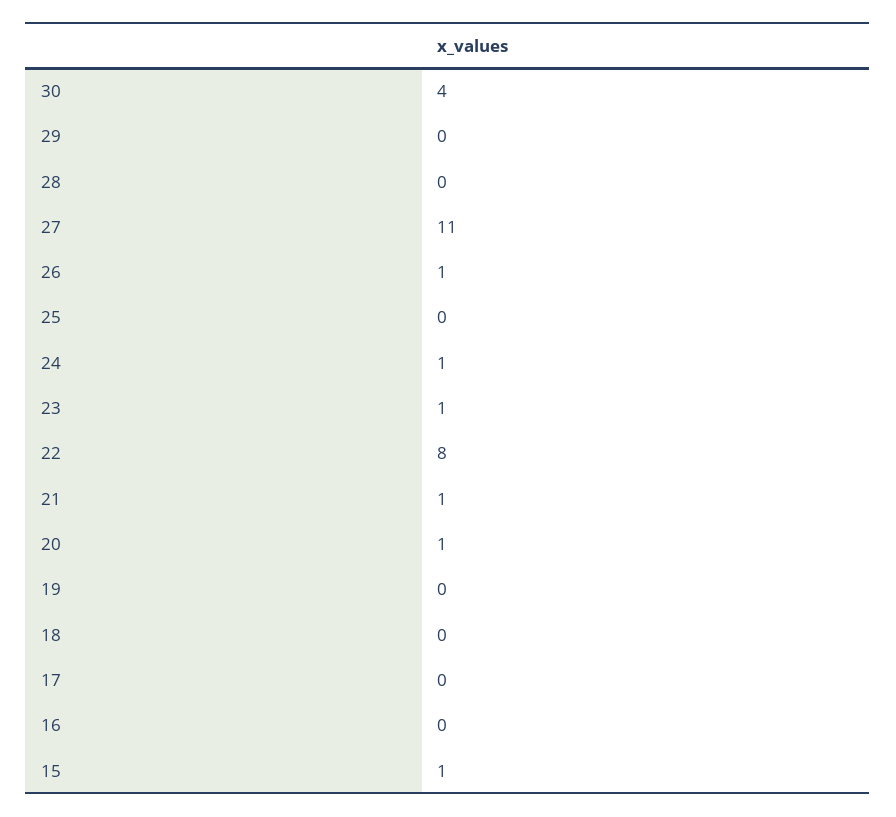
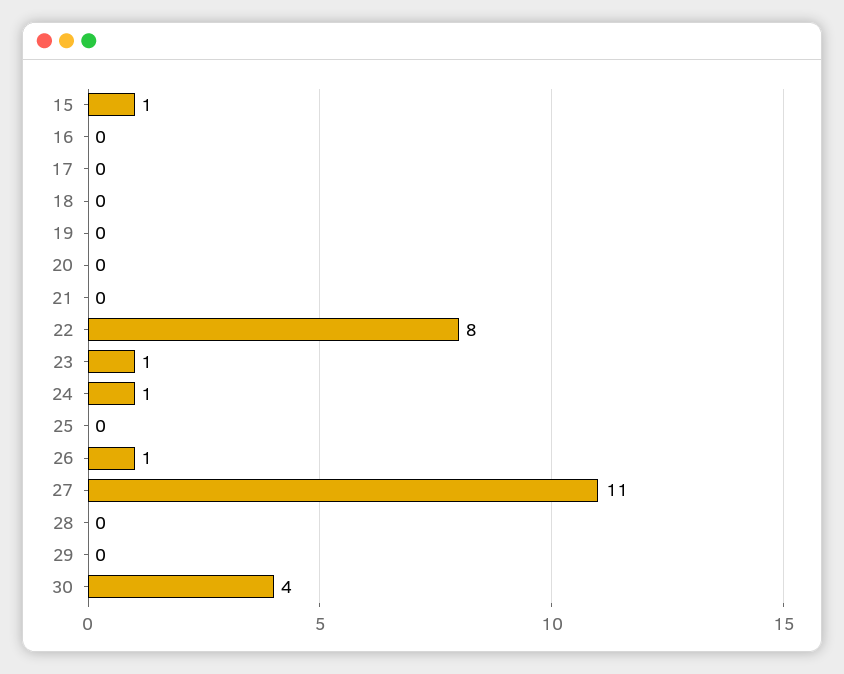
21: 1 -> 0
20: 1 -> 0

